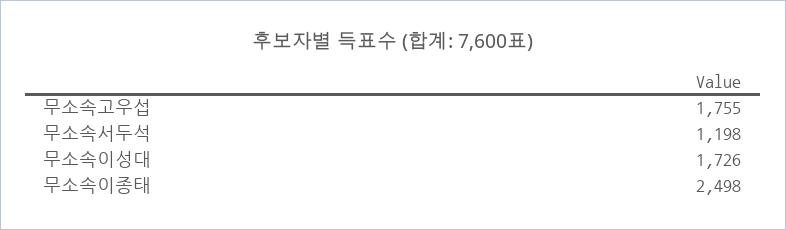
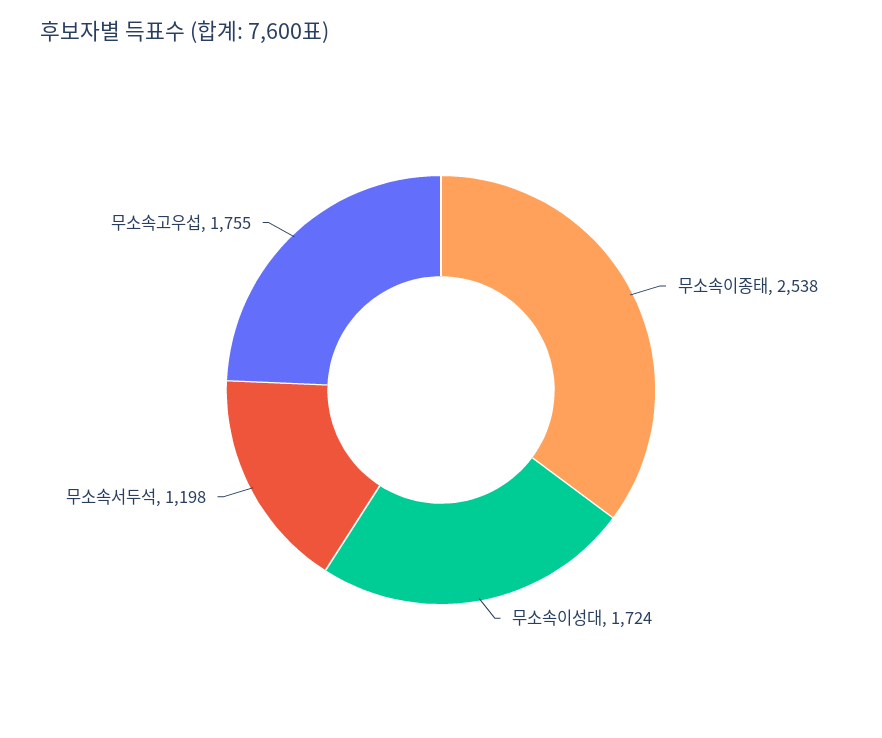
무소속이성대: 1726 -> 1724
무소속이종태: 2498 -> 2538

